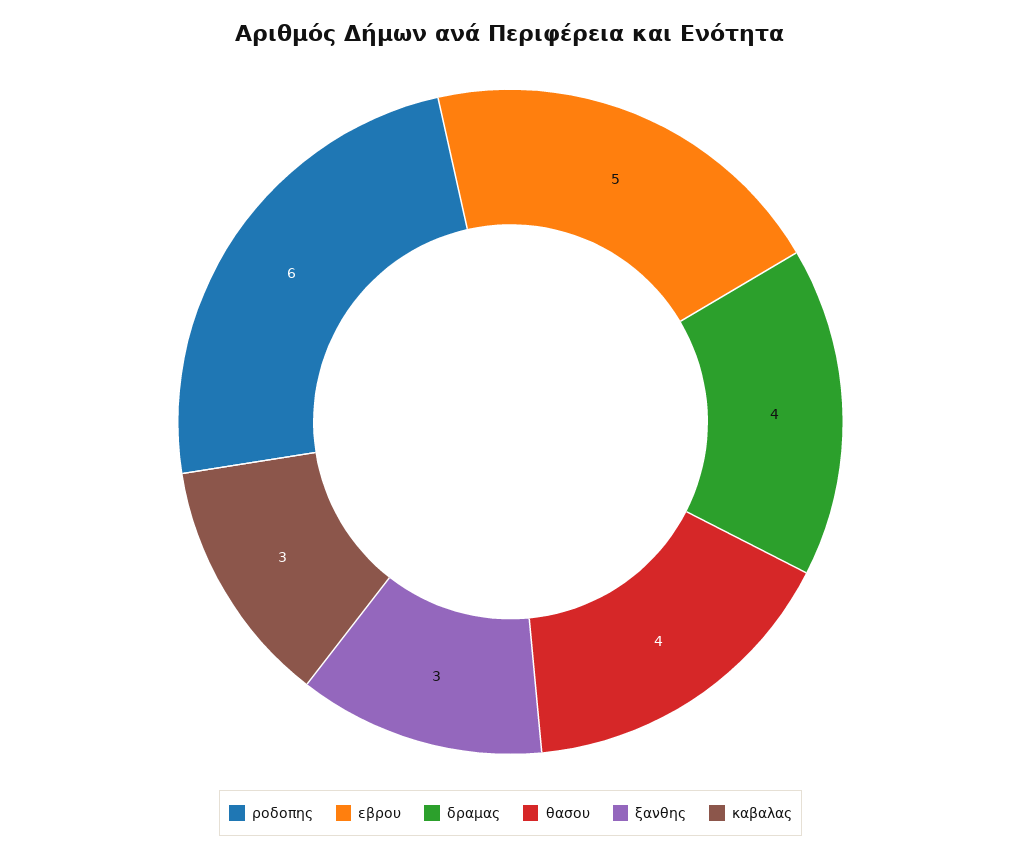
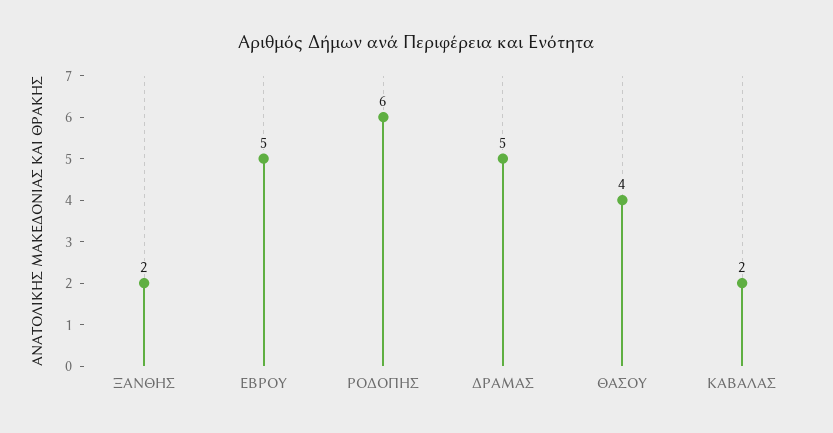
δραμας: 4 -> 5
ξανθης: 3 -> 2
καβαλας: 3 -> 2

